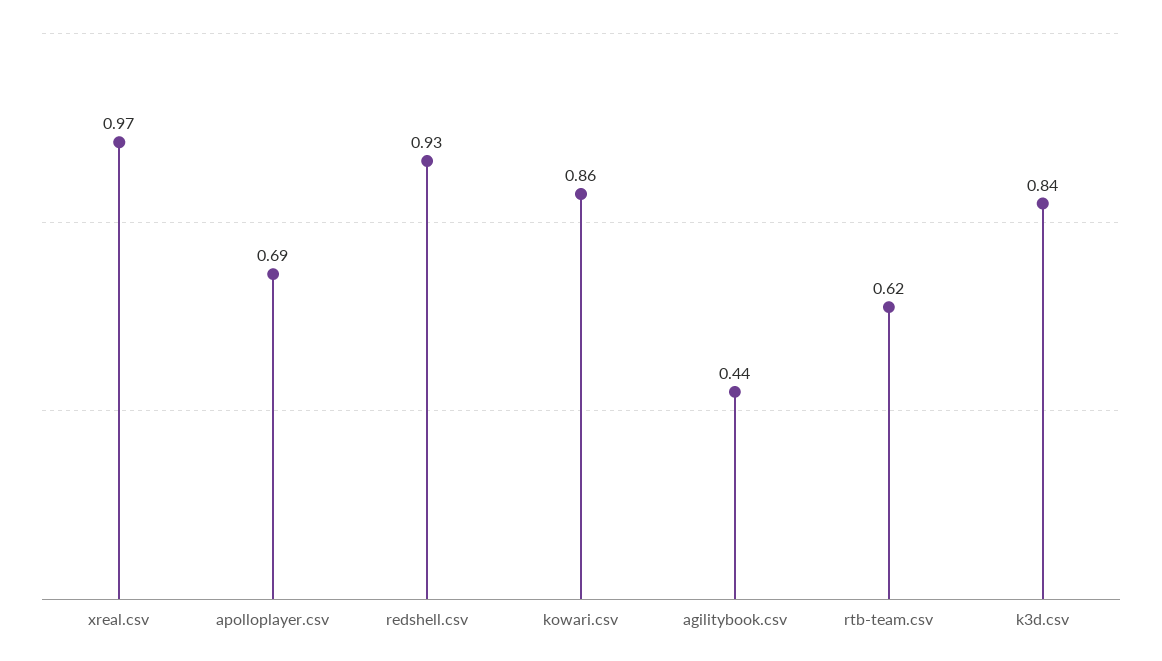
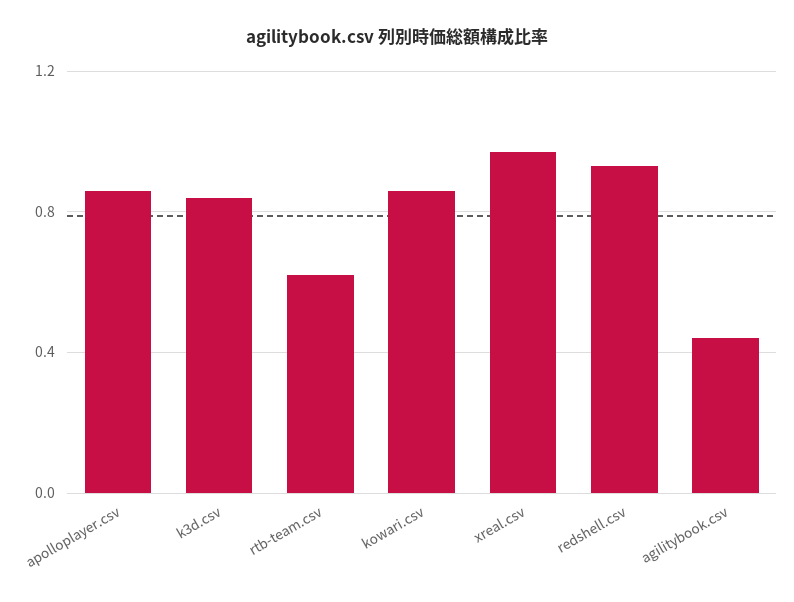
apolloplayer.csv: 0.69 -> 0.85

